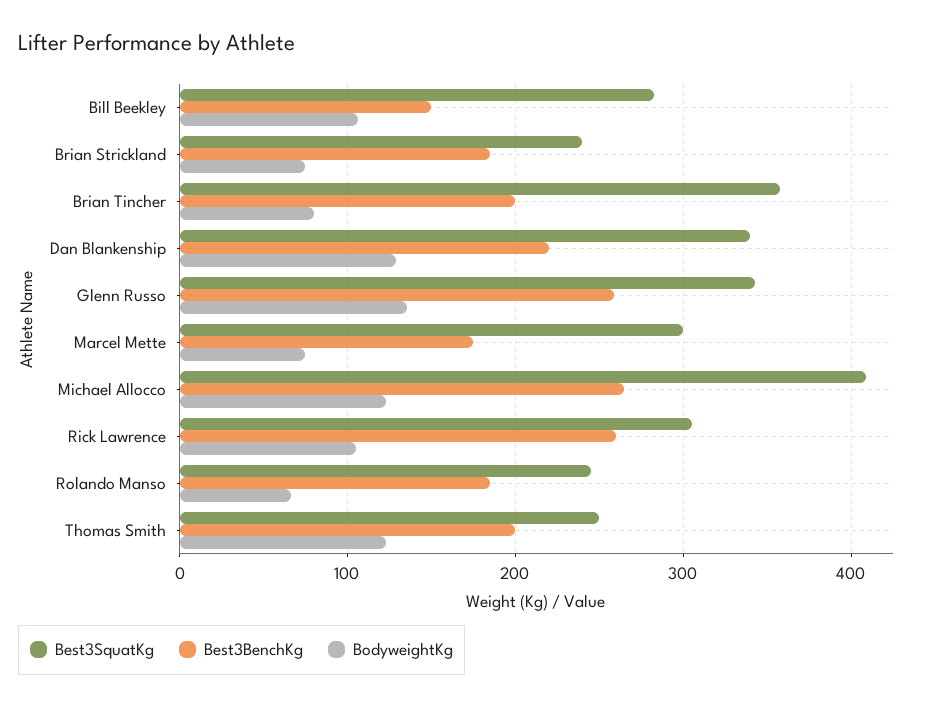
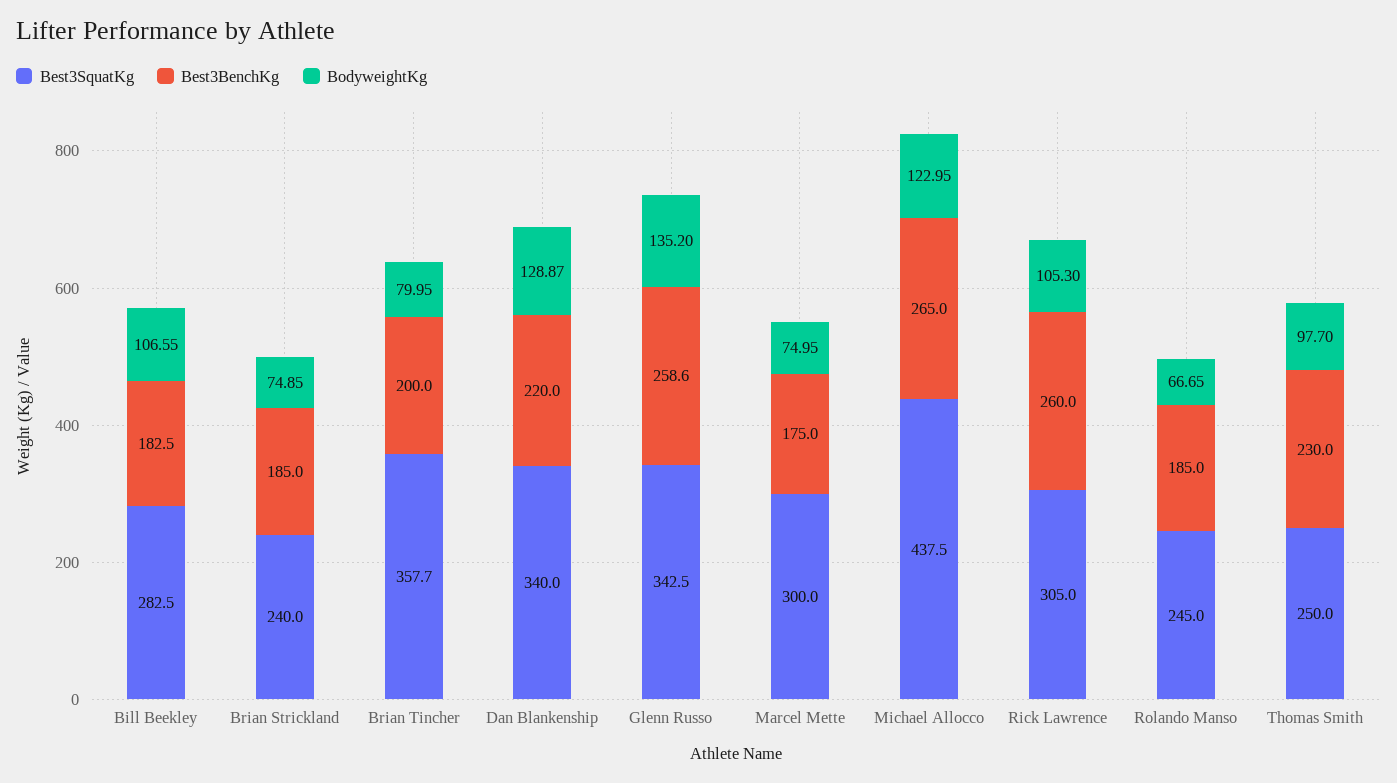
Best3BenchKg, Bill Beekley: 150 -> 182.5
Best3SquatKg, Michael Allocco: 410 -> 437.5
Best3BenchKg, Thomas Smith: 200 -> 230
BodyweightKg, Thomas Smith: 120 -> 97.7

